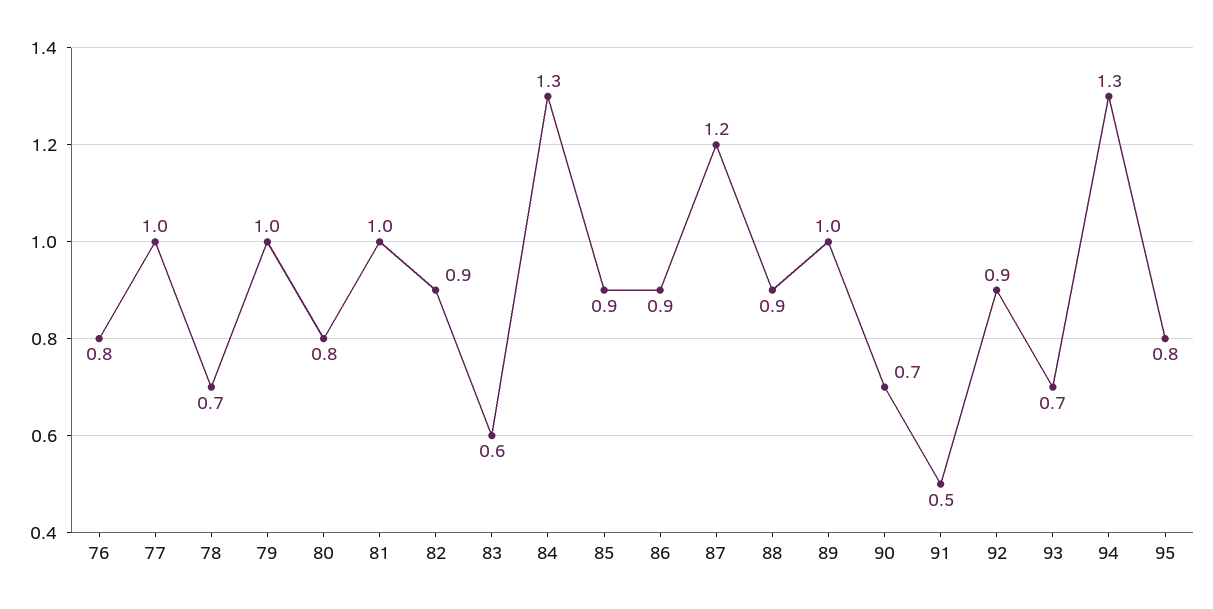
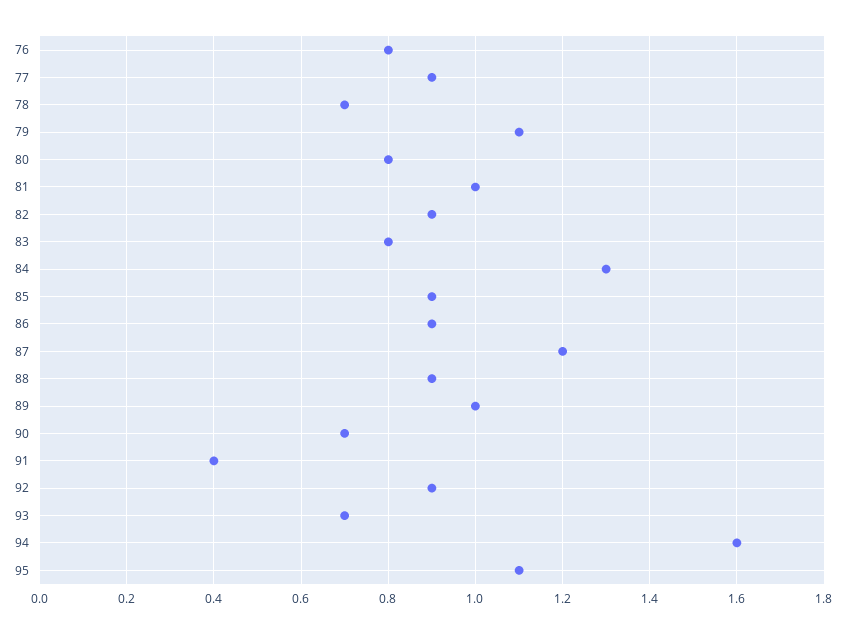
77: 1 -> 0.9
79: 1 -> 1.1
83: 0.6 -> 0.8
91: 0.5 -> 0.4
94: 1.3 -> 1.6
95: 0.8 -> 1.1

